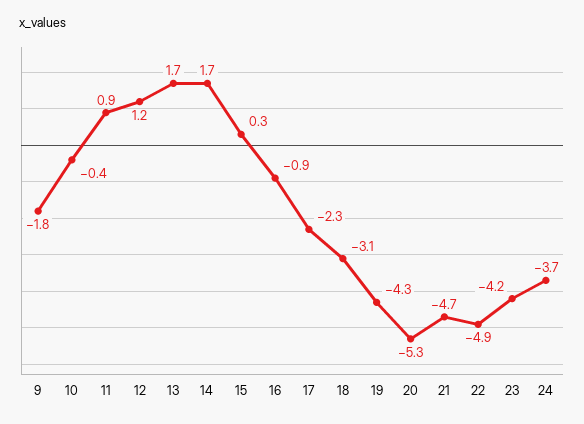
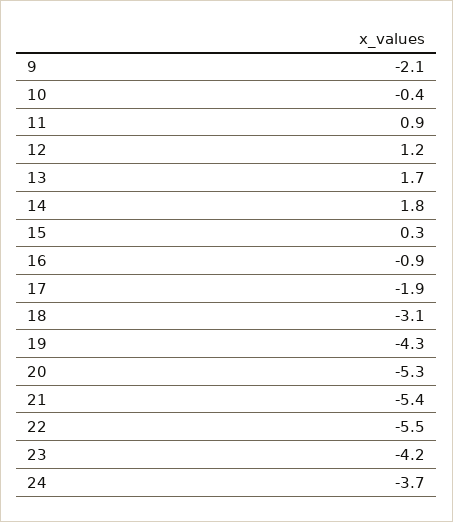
9: -1.8 -> -2.1
14: 1.7 -> 1.8
17: -2.3 -> -1.9
21: -4.7 -> -5.4
22: -4.9 -> -5.5

